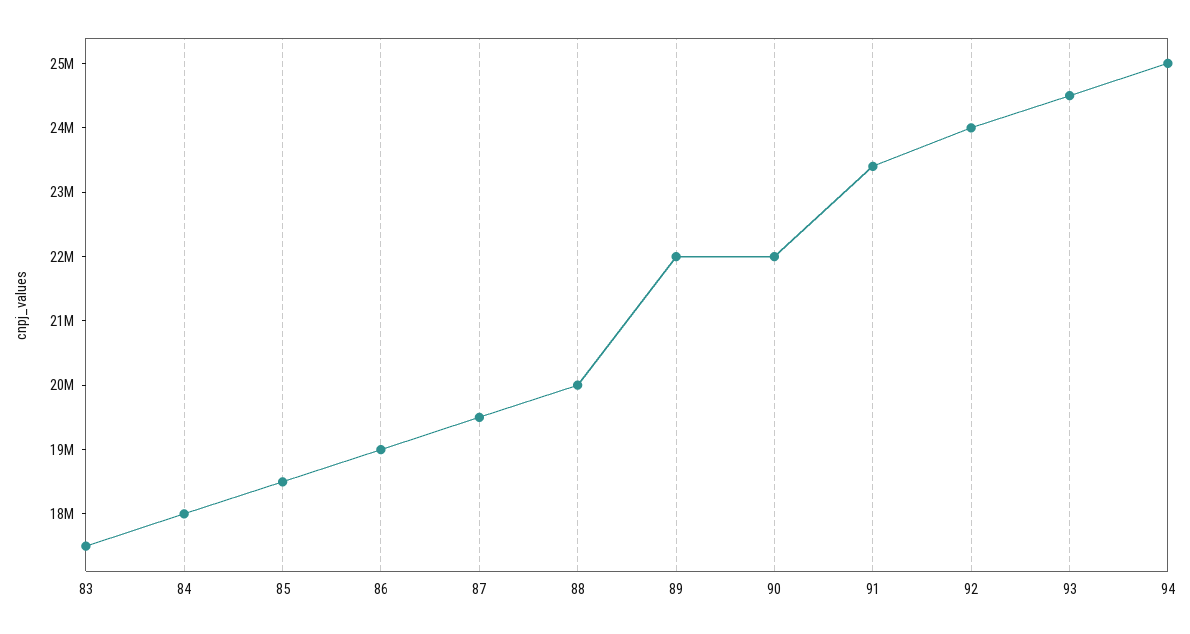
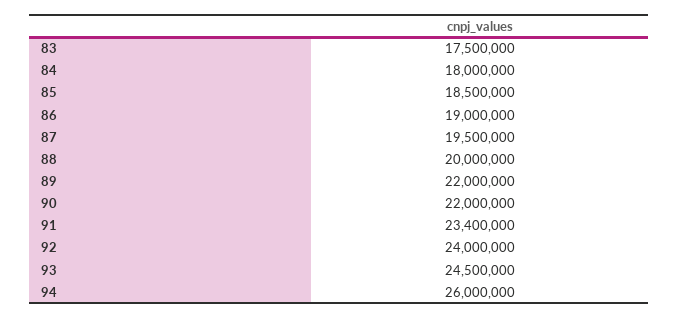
94: 25000000 -> 26000000

